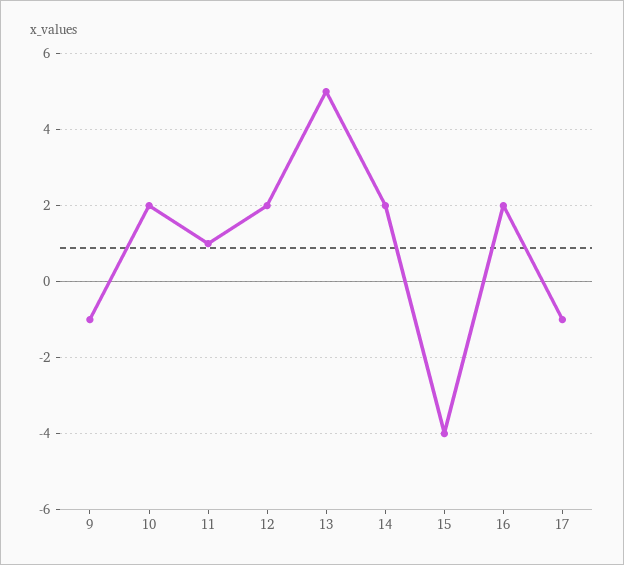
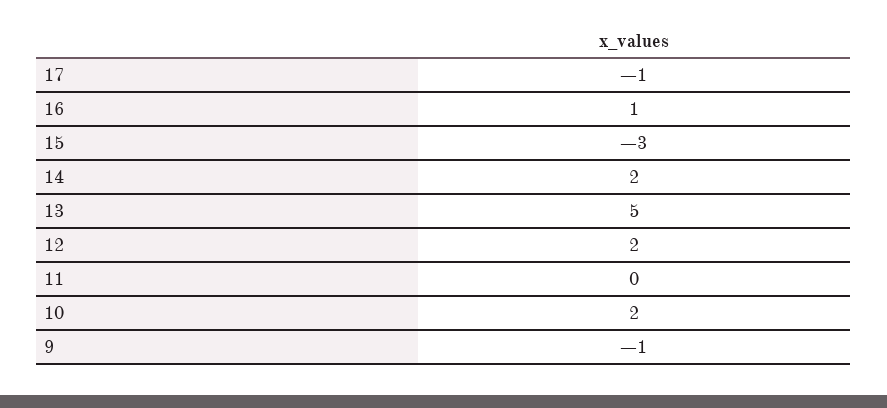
11: 1 -> 0
15: -4 -> -3
16: 2 -> 1

